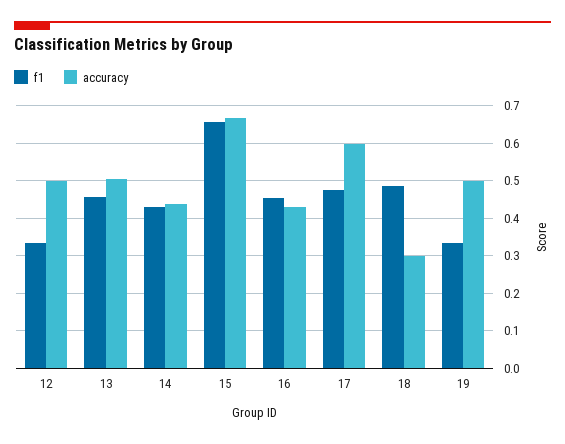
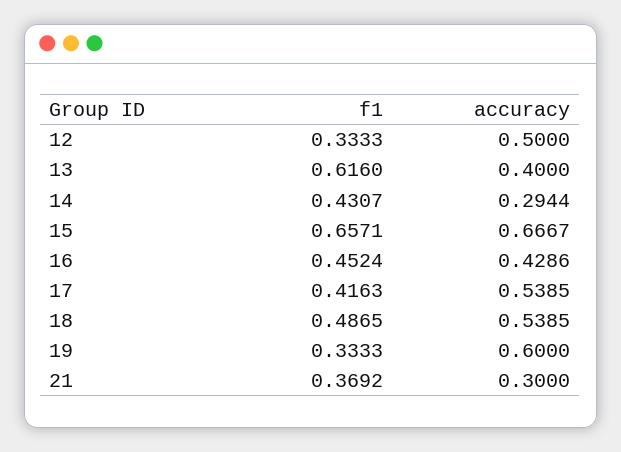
f1, 13: 0.46 -> 0.616
accuracy, 13: 0.5 -> 0.4
accuracy, 14: 0.44 -> 0.2944
f1, 17: 0.48 -> 0.4163
accuracy, 17: 0.6 -> 0.5385
accuracy, 18: 0.3 -> 0.5385
accuracy, 19: 0.5 -> 0.6
f1, 21: none -> 0.3692
accuracy, 21: none -> 0.3

